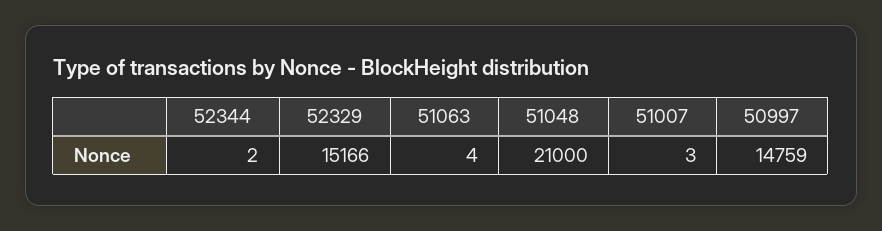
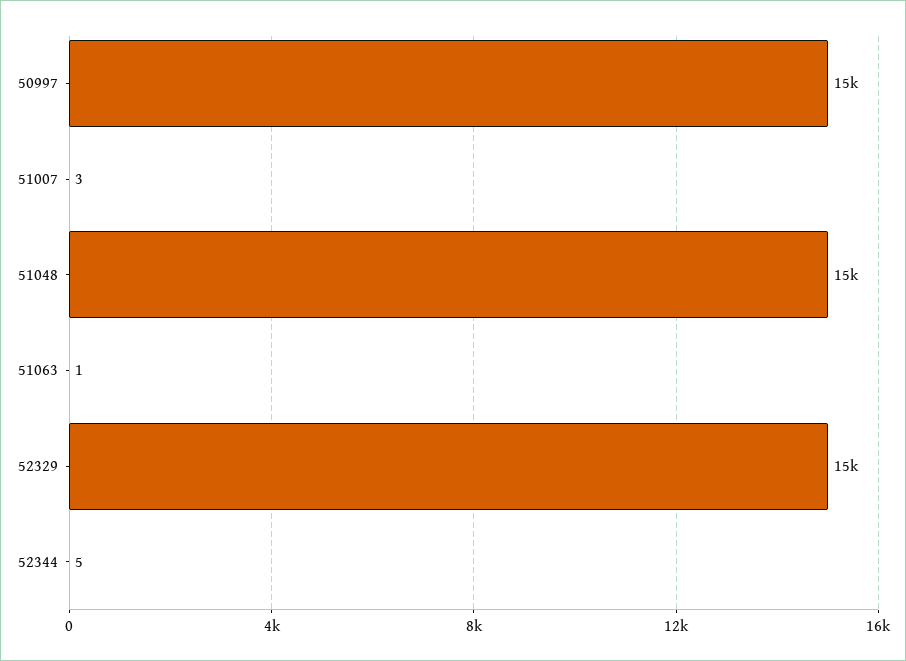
52344: 2 -> 5
51063: 4 -> 1
51048: 21000 -> 15000

